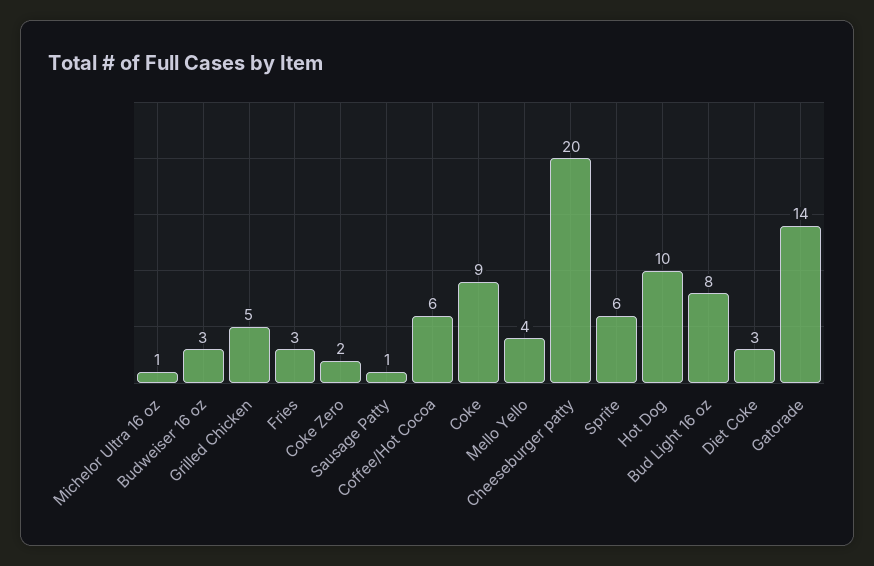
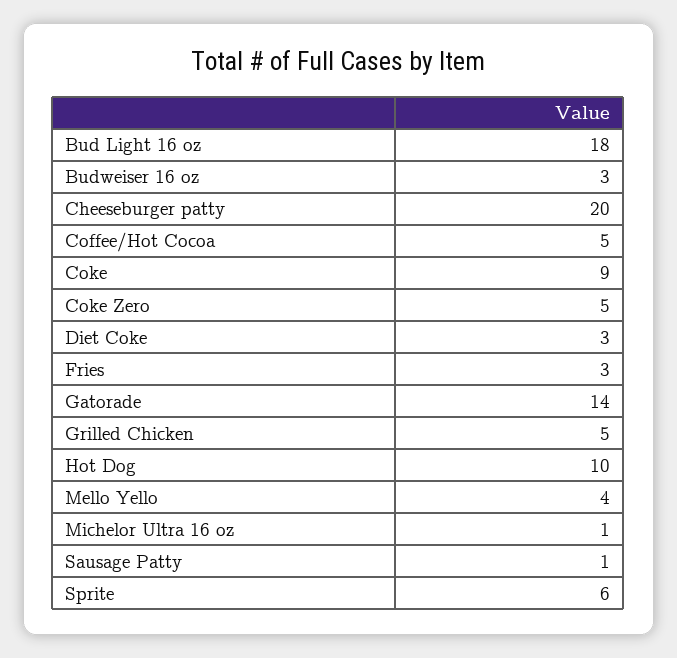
Coke Zero: 2 -> 5
Coffee/Hot Cocoa: 6 -> 5
Bud Light 16 oz: 8 -> 18

